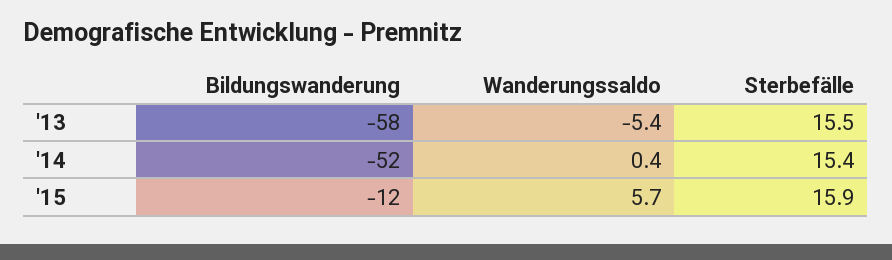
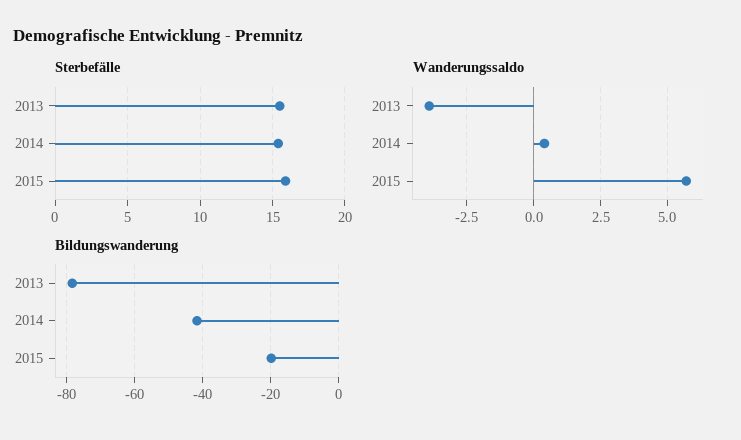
Bildungswanderung, '13: -58 -> -78
Wanderungssaldo, '13: -5.4 -> -4
Bildungswanderung, '14: -52 -> -42
Bildungswanderung, '15: -12 -> -20

